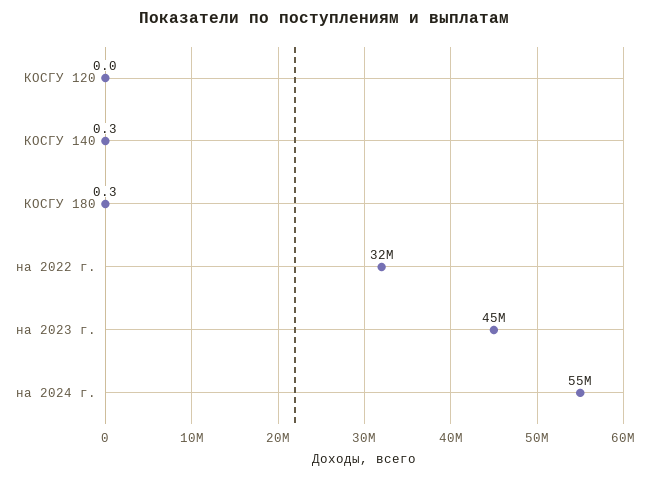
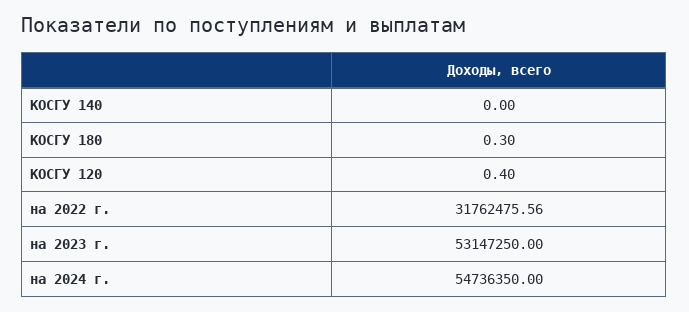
КОСГУ 120: 0 -> 0.4
КОСГУ 140: 0.3 -> 0
на 2023 г.: 45000000 -> 53147250

